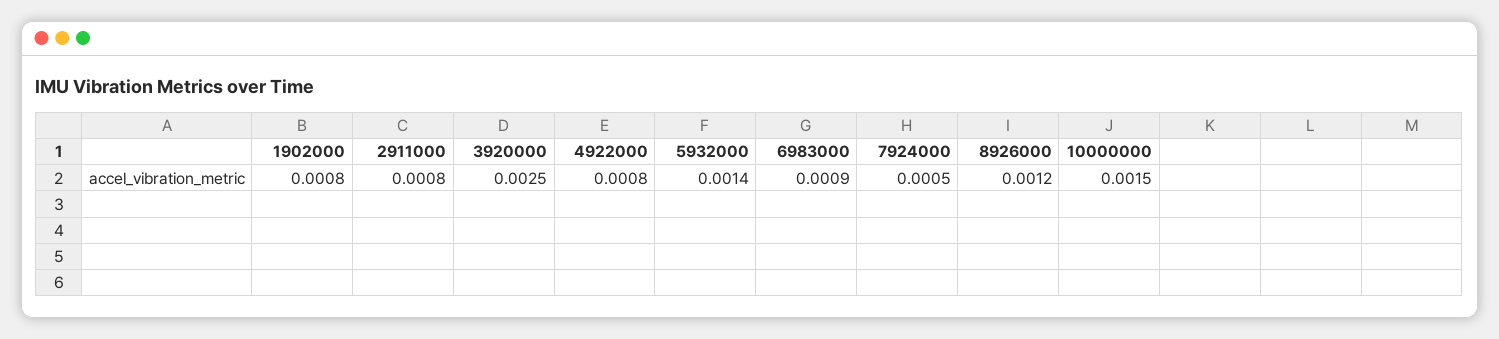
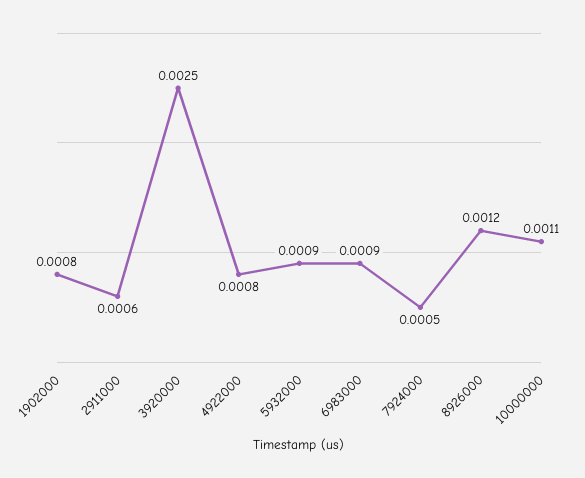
2911000: 0.0008 -> 0.0006
5932000: 0.0014 -> 0.0009
10000000: 0.0015 -> 0.0011

